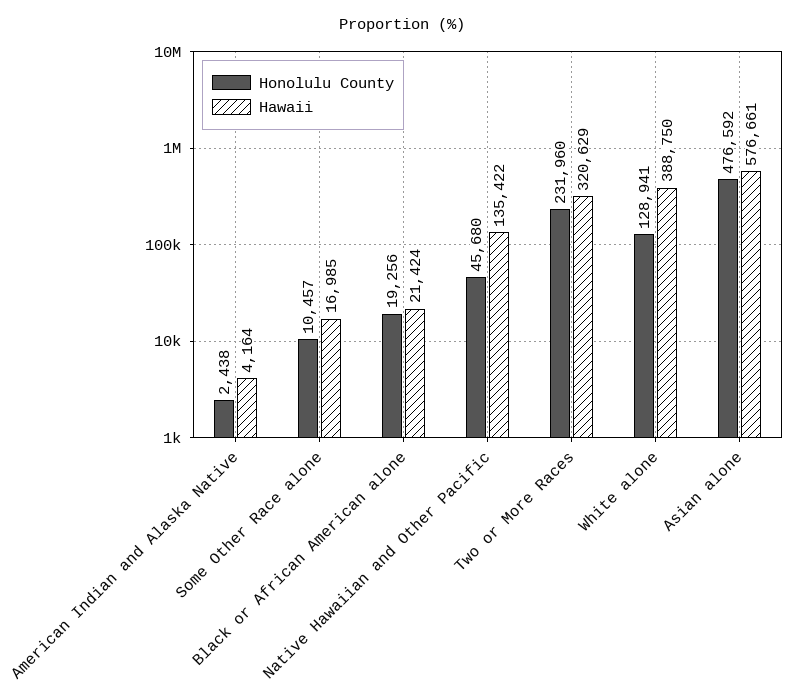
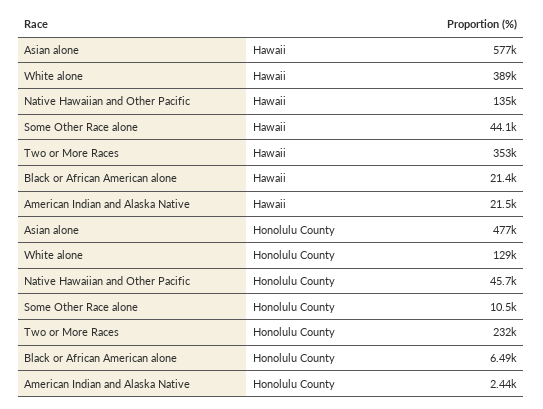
Hawaii, American Indian and Alaska Native: 4164 -> 21500
Hawaii, Some Other Race alone: 16985 -> 44100
Honolulu County, Black or African American alone: 19256 -> 6490
Hawaii, Two or More Races: 320629 -> 353000

